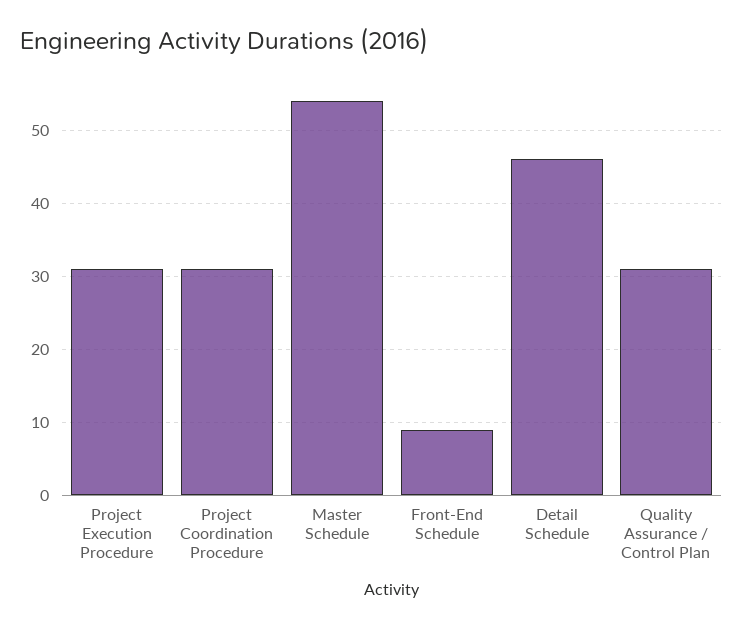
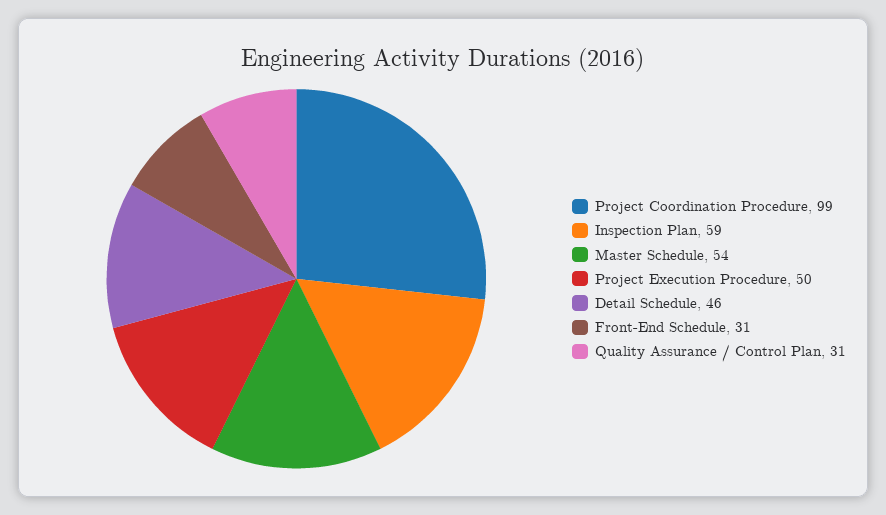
Project Execution Procedure: 31 -> 50
Project Coordination Procedure: 31 -> 99
Front-End Schedule: 9 -> 31
Inspection Plan: none -> 59

